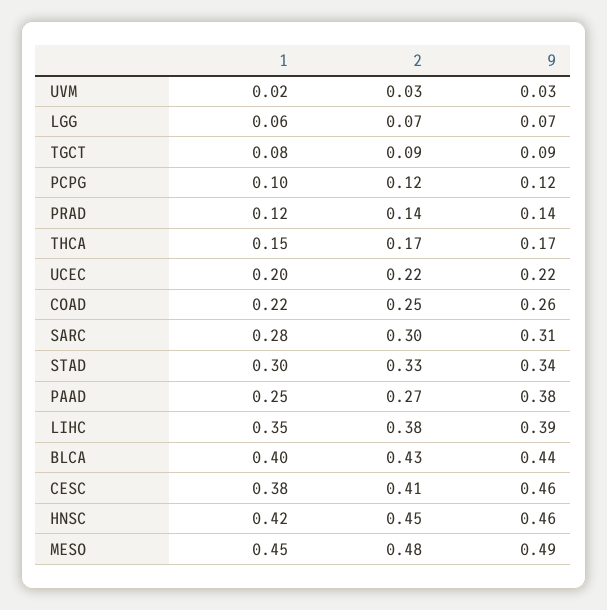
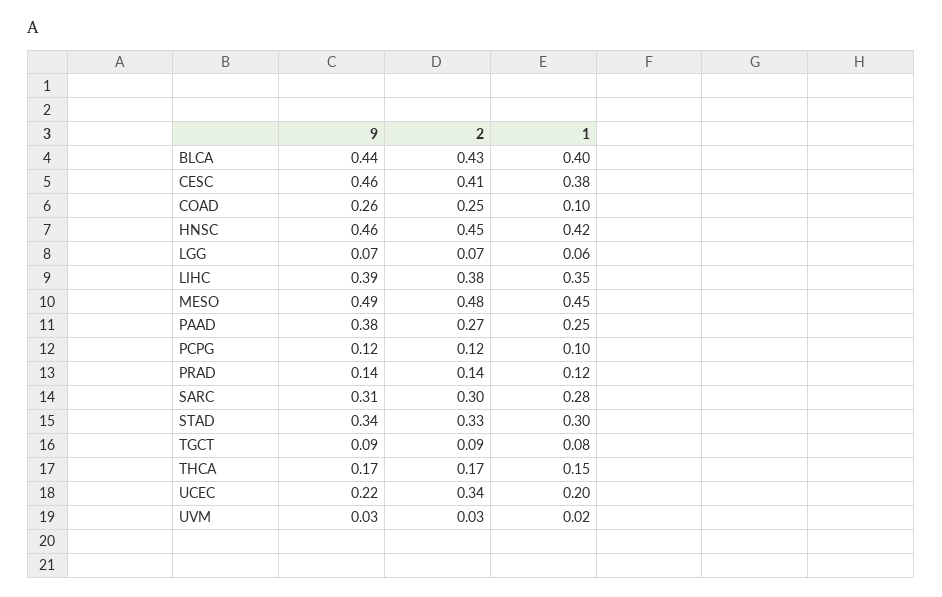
2, UCEC: 0.22 -> 0.34
1, COAD: 0.22 -> 0.1

